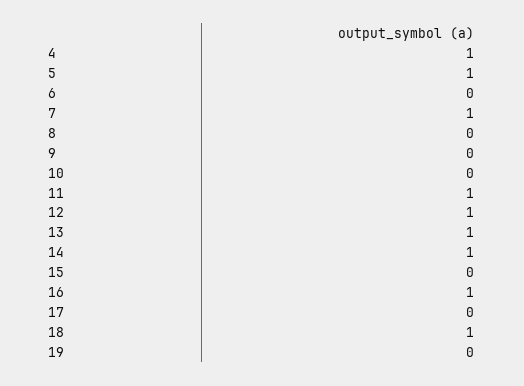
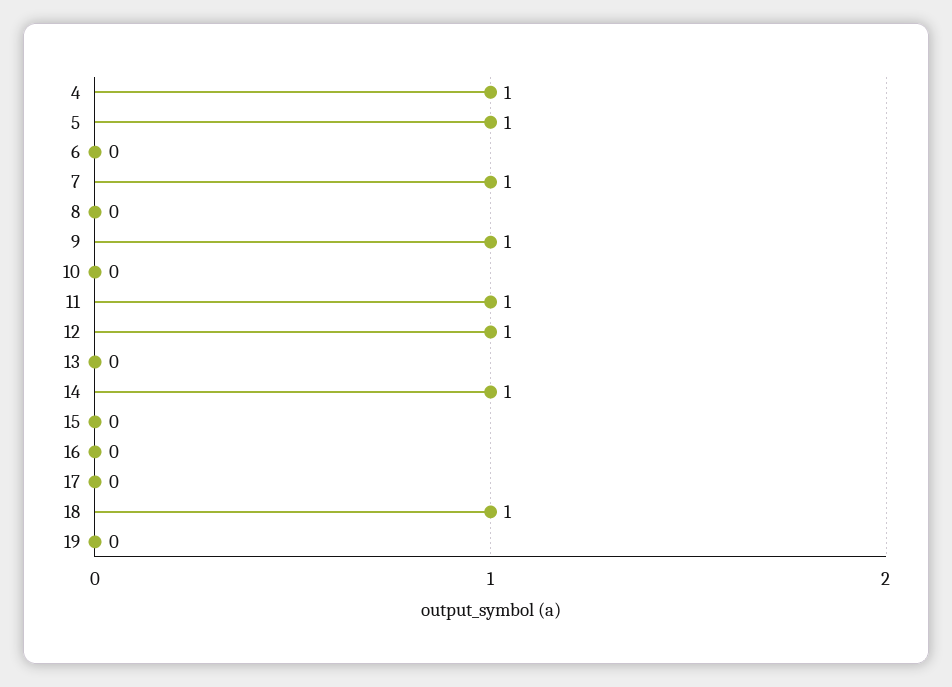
9: 0 -> 1
13: 1 -> 0
16: 1 -> 0

